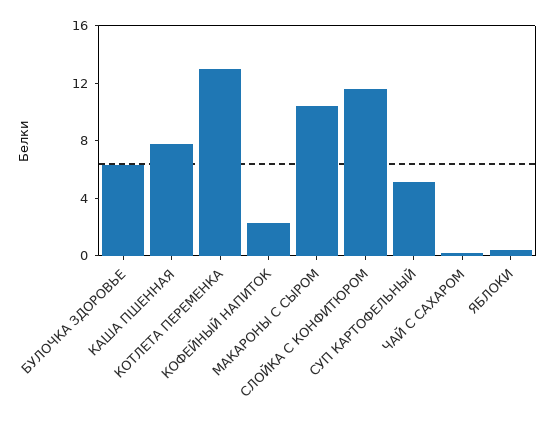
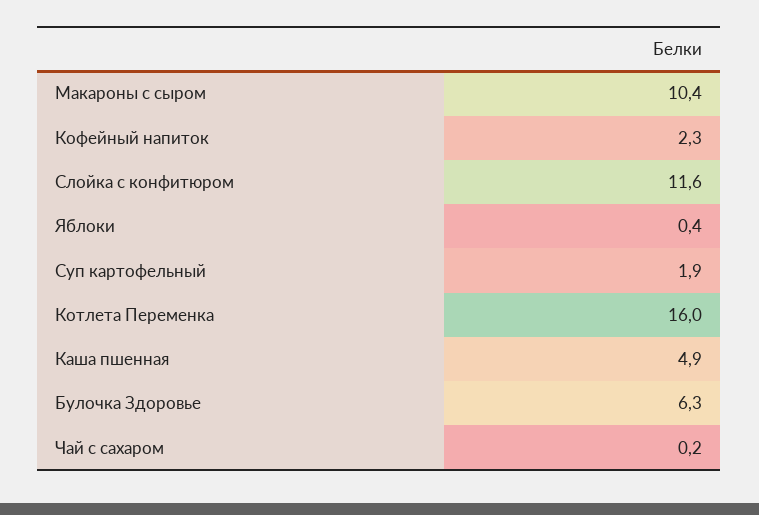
КАША ПШЕННАЯ: 8 -> 4.9
КОТЛЕТА ПЕРЕМЕНКА: 13 -> 16
СУП КАРТОФЕЛЬНЫЙ: 5 -> 1.9

